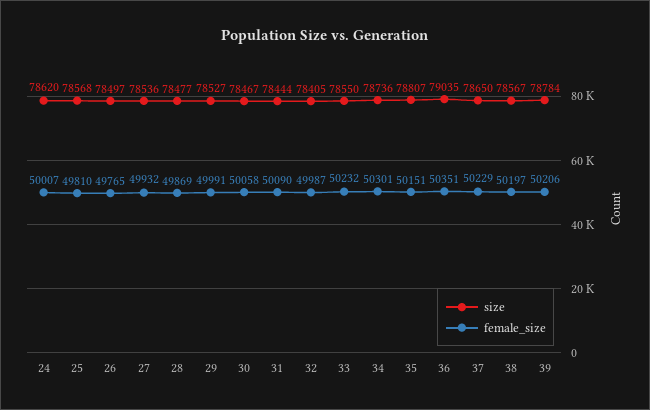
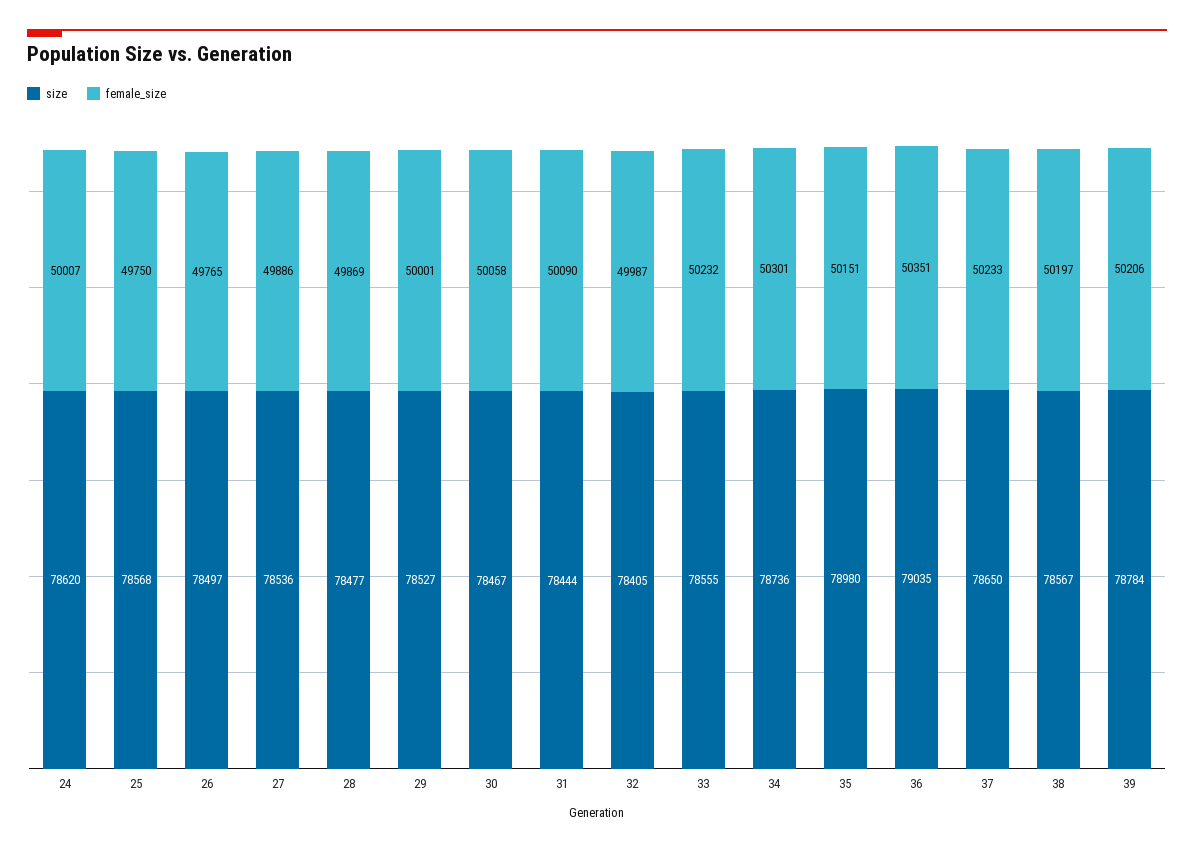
female_size, 25: 49810 -> 49750
female_size, 27: 49932 -> 49886
female_size, 29: 49991 -> 50001
size, 33: 78550 -> 78555
size, 35: 78807 -> 78980
female_size, 37: 50229 -> 50233

